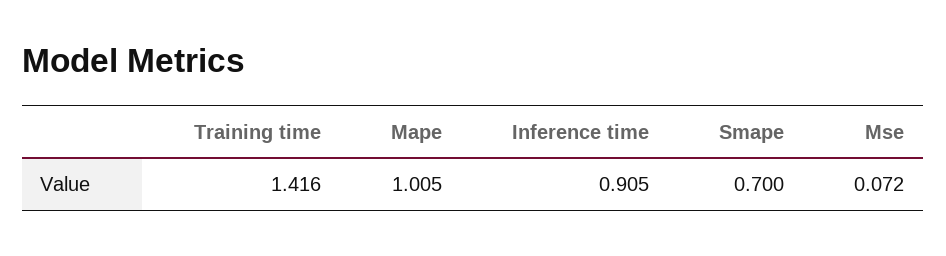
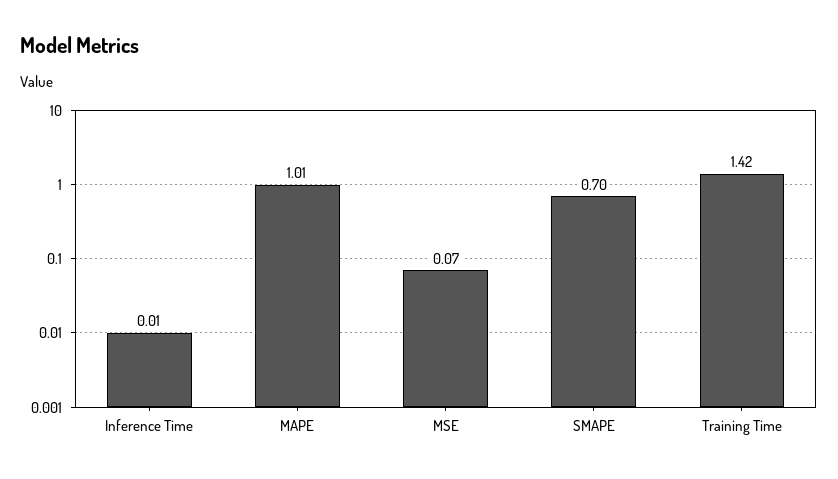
Inference time: 0.905 -> 0.01

